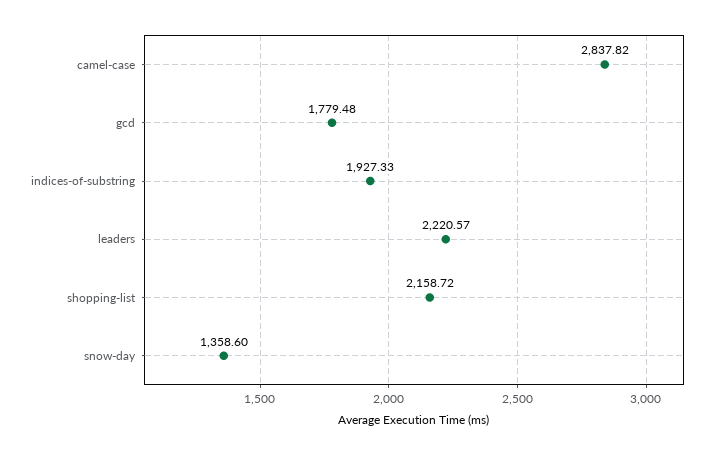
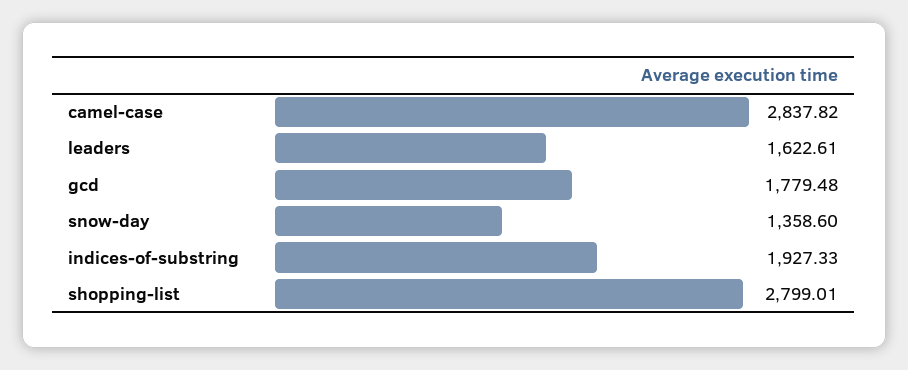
leaders: 2220.57 -> 1622.61
shopping-list: 2158.72 -> 2799.01

